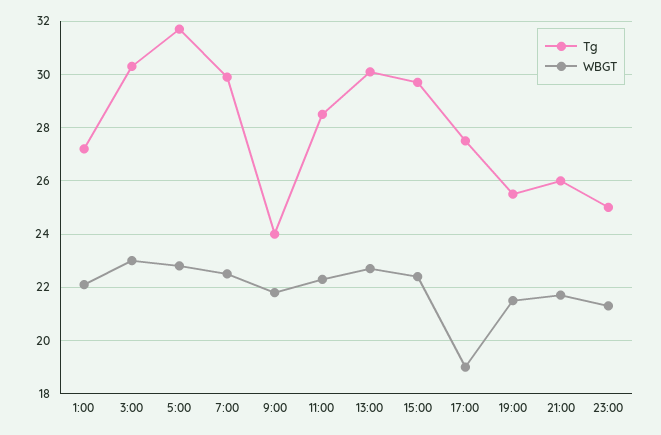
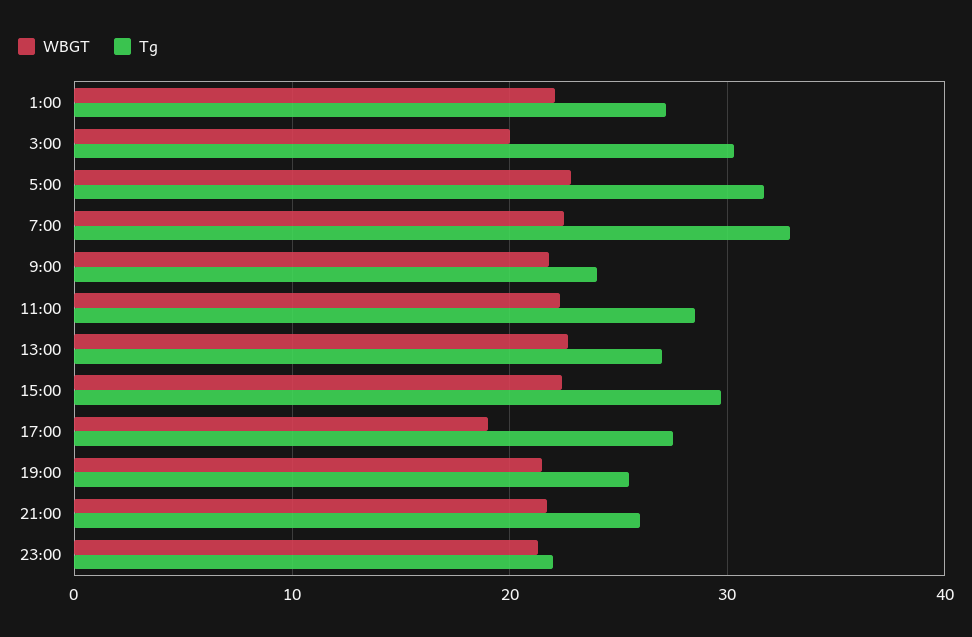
WBGT, 3:00: 23 -> 20
Tg, 7:00: 30 -> 33
Tg, 13:00: 30 -> 27
Tg, 23:00: 25 -> 22

